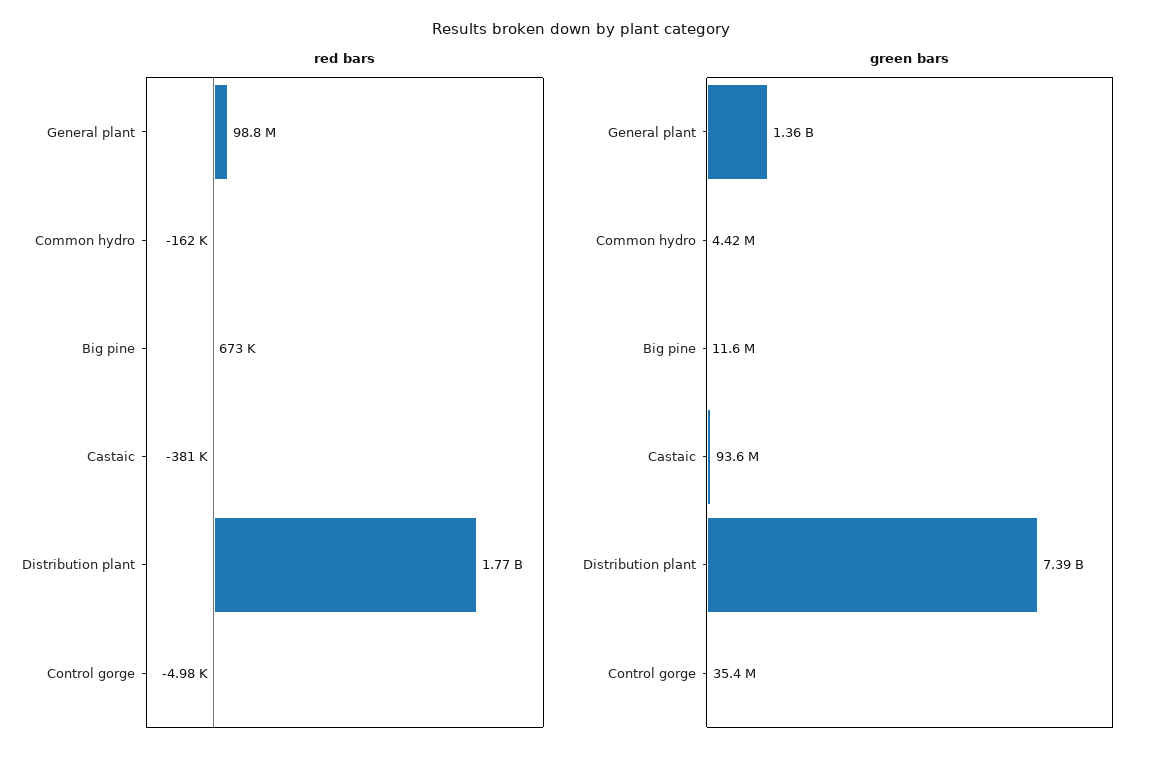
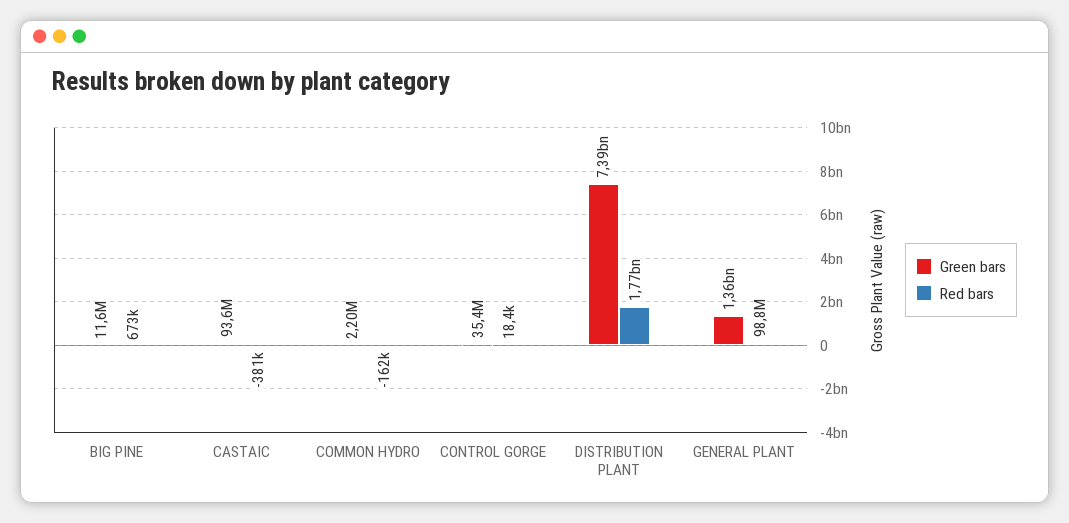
red bars, Control gorge: -4980 -> 18400
green bars, Common hydro: 4420000 -> 2200000

